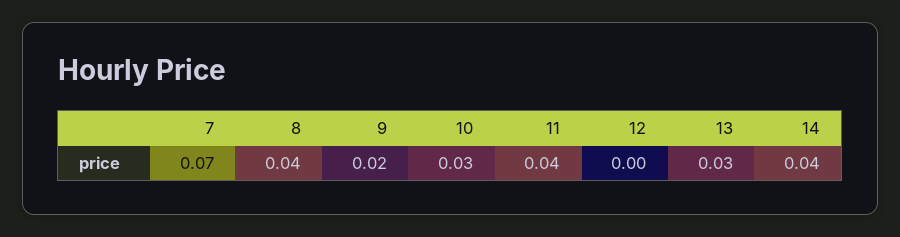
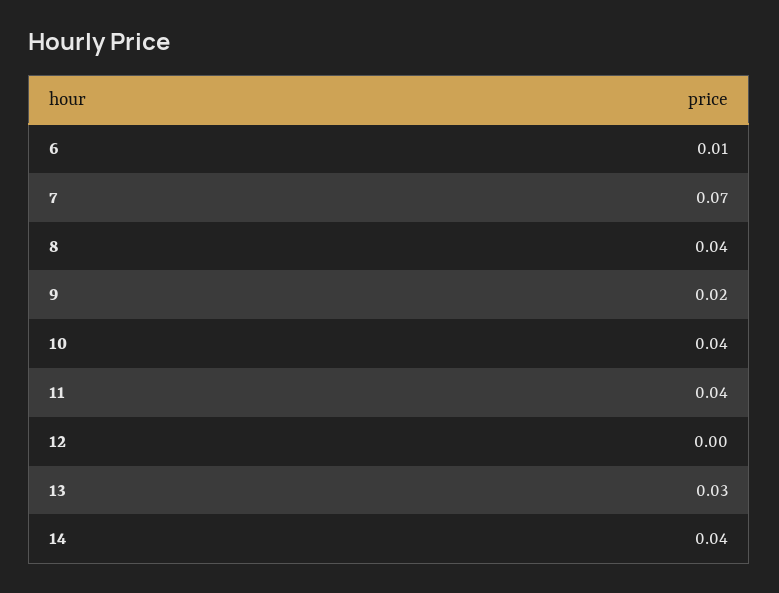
10: 0.03 -> 0.04
6: none -> 0.01

